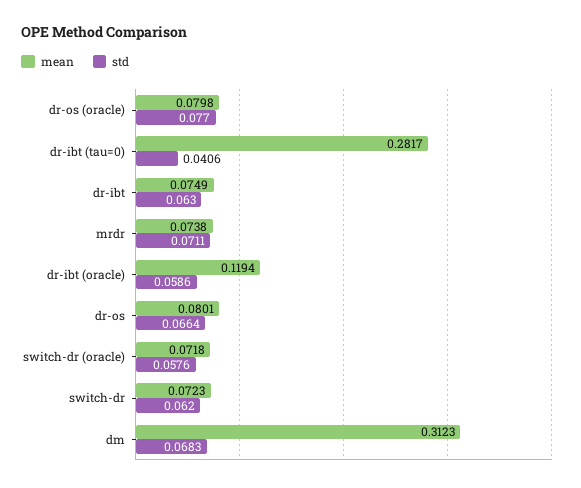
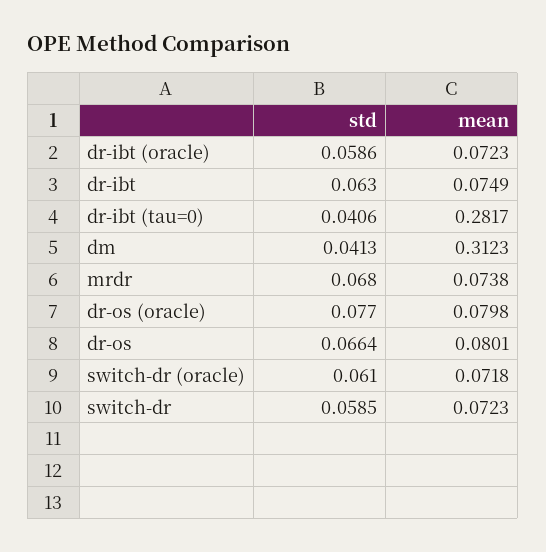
std, mrdr: 0.0711 -> 0.068
mean, dr-ibt (oracle): 0.1194 -> 0.0723
std, switch-dr (oracle): 0.0576 -> 0.061
std, switch-dr: 0.062 -> 0.0585
std, dm: 0.0683 -> 0.0413

